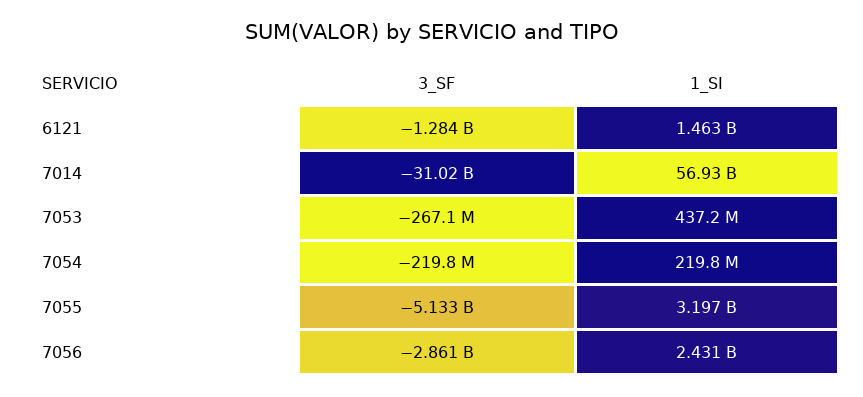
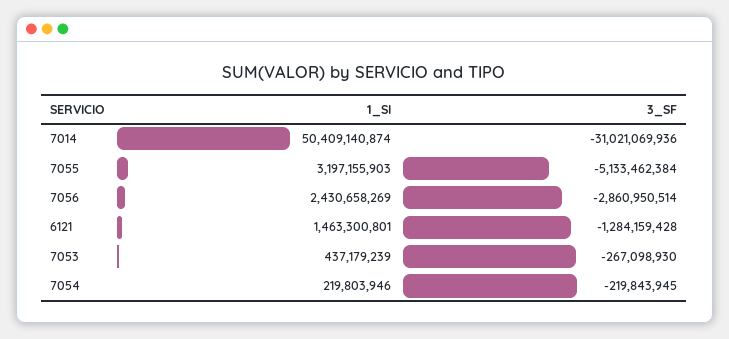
1_SI, 7014: 56930000000 -> 50409140874

